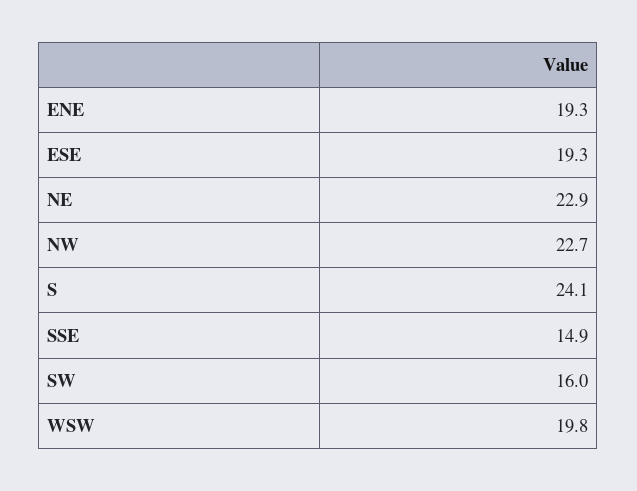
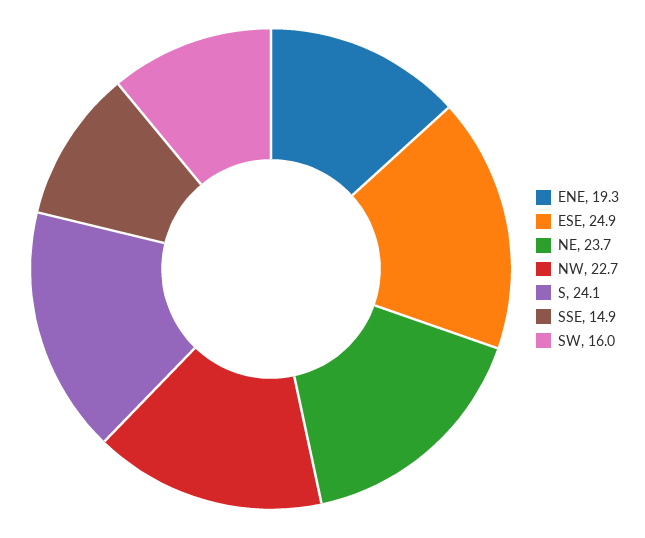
ESE: 19.3 -> 24.9
NE: 22.9 -> 23.7
WSW: 19.8 -> none

